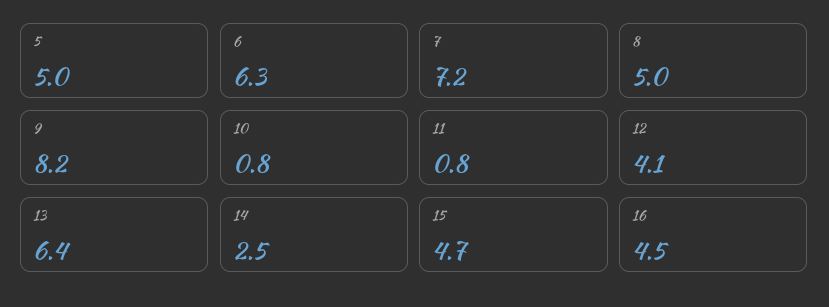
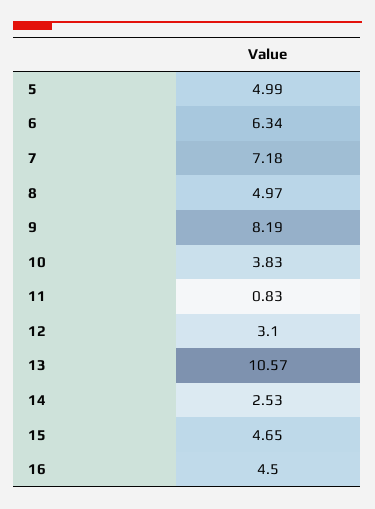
10: 0.8 -> 3.83
12: 4.1 -> 3.1
13: 6.4 -> 10.57

